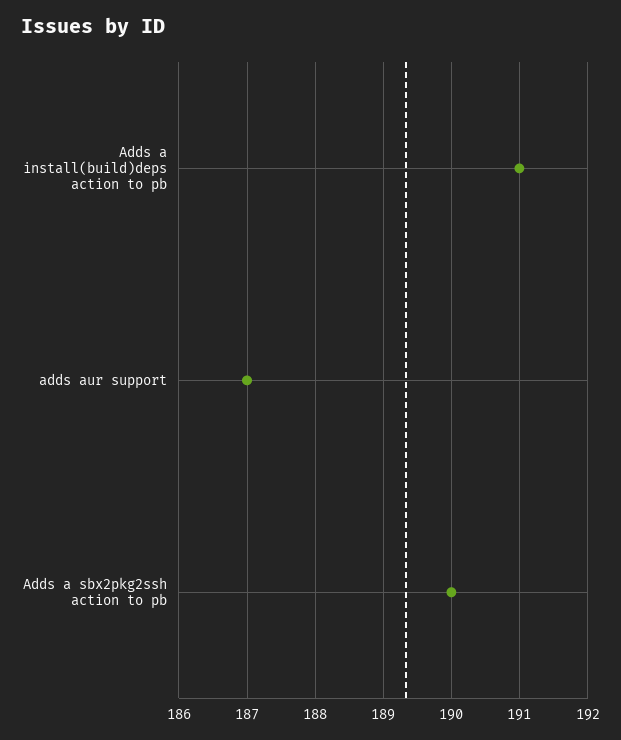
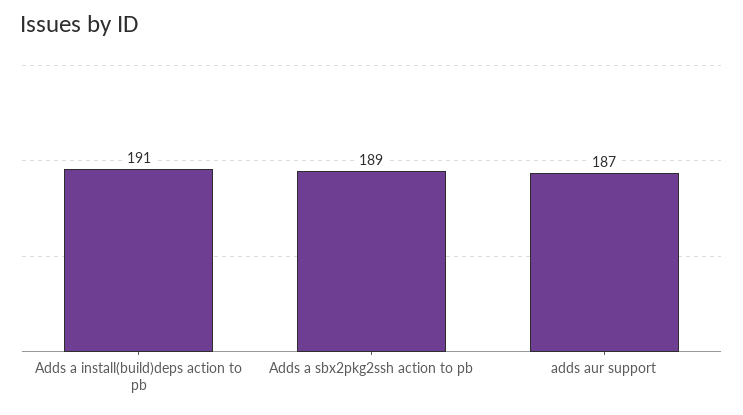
Adds a sbx2pkg2ssh action to pb: 190 -> 189

